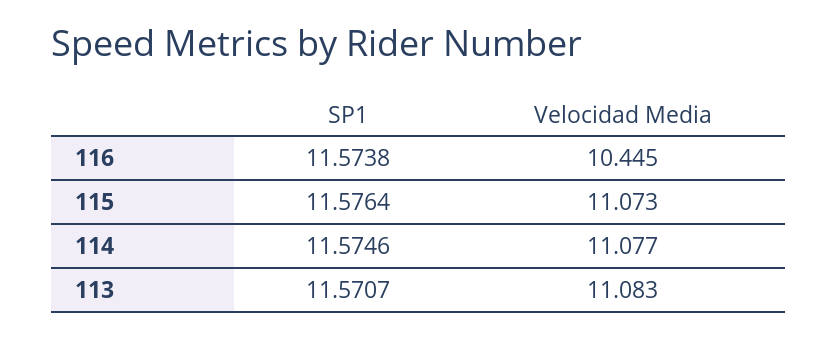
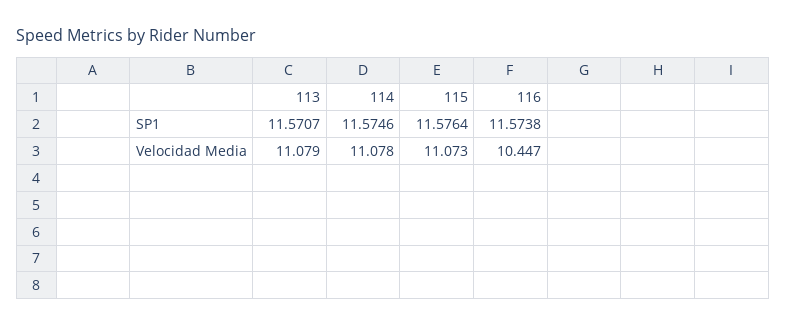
Velocidad Media, 116: 10.445 -> 10.447
Velocidad Media, 114: 11.077 -> 11.078
Velocidad Media, 113: 11.083 -> 11.079

